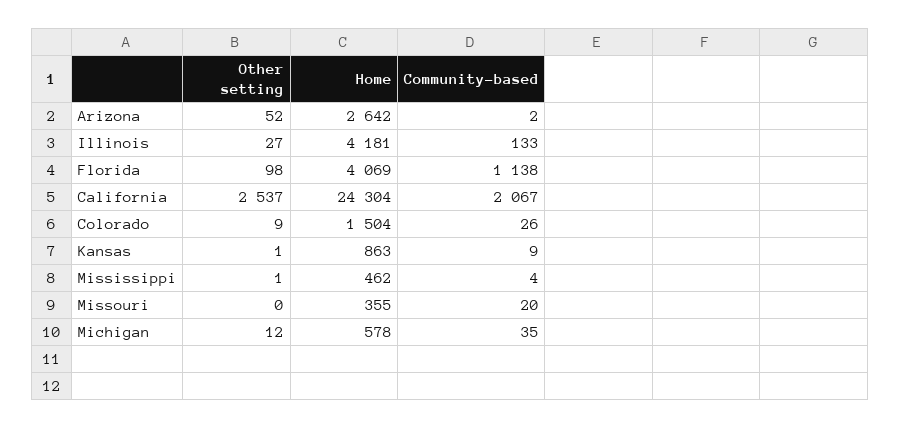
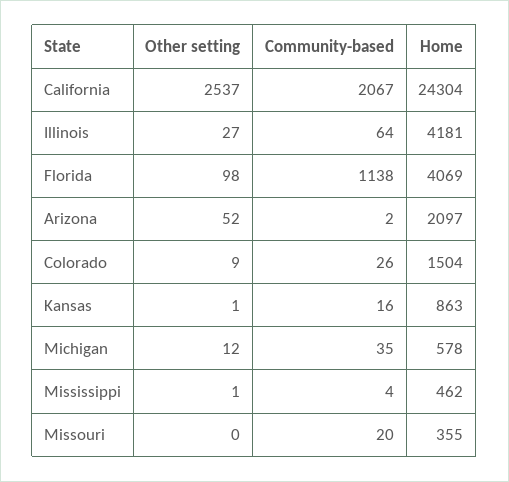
Home, Arizona: 2642 -> 2097
Community-based, Illinois: 133 -> 64
Community-based, Kansas: 9 -> 16

